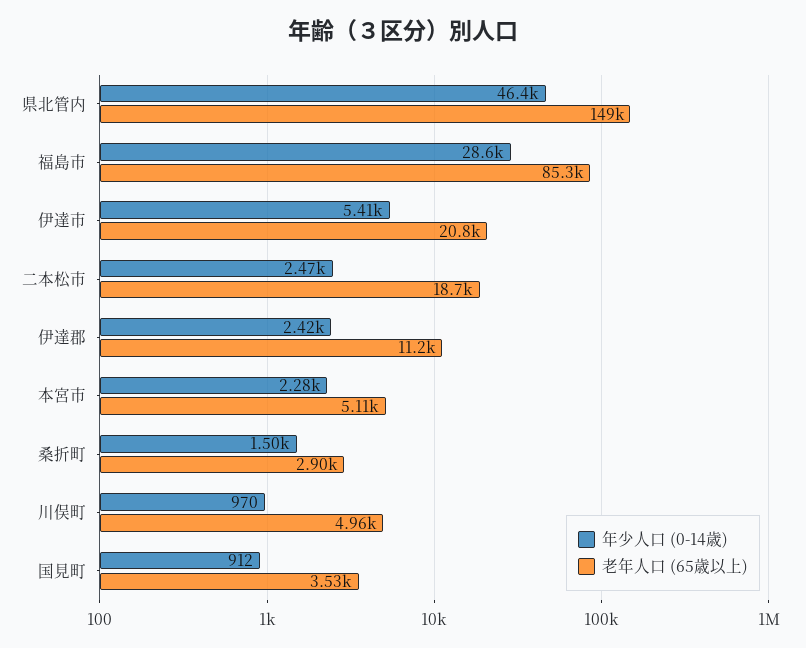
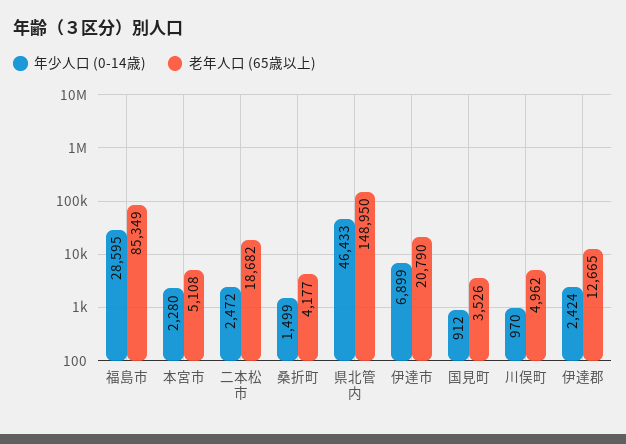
年少人口 (0-14歳), 伊達市: 5410 -> 6899
老年人口 (65歳以上), 伊達郡: 11200 -> 12665
老年人口 (65歳以上), 桑折町: 2900 -> 4177

